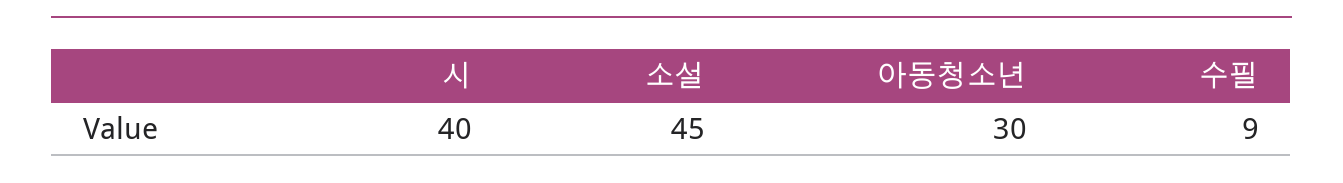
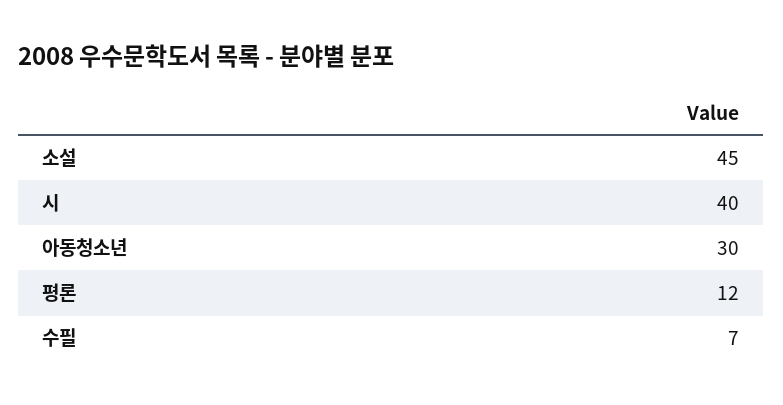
수필: 9 -> 7
평론: none -> 12

